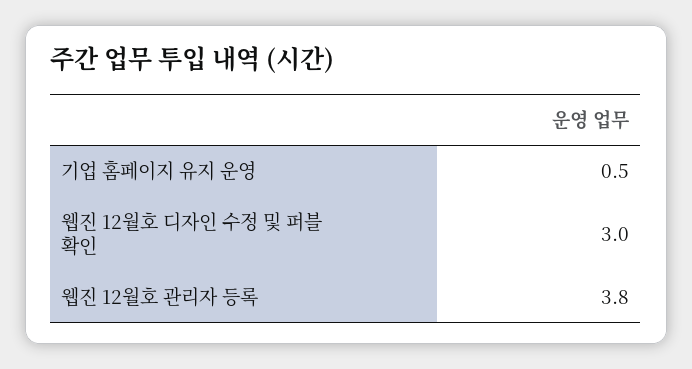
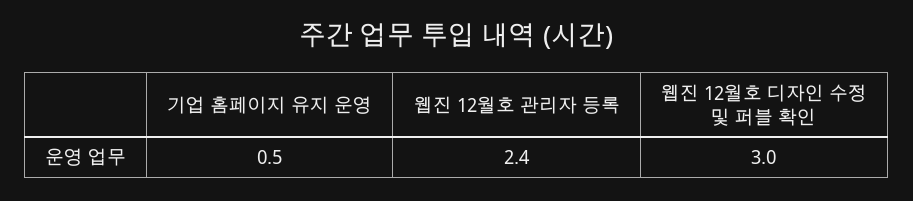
웹진 12월호 관리자 등록: 3.8 -> 2.4

